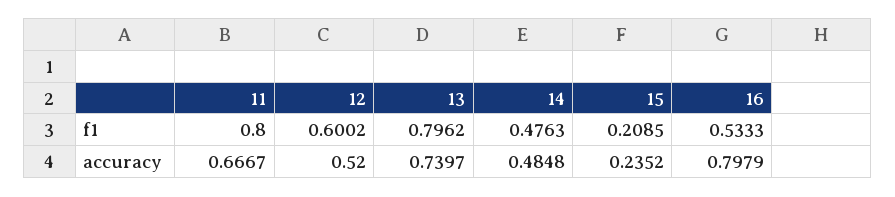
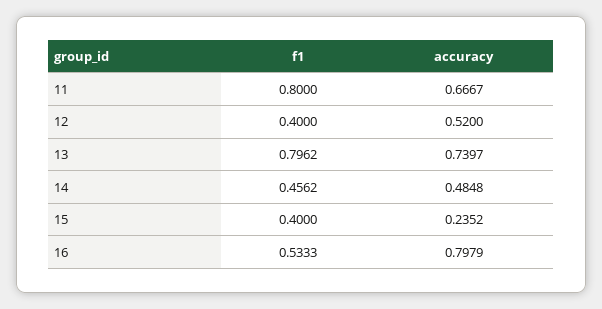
12, f1: 0.6002 -> 0.4
14, f1: 0.4763 -> 0.4562
15, f1: 0.2085 -> 0.4

